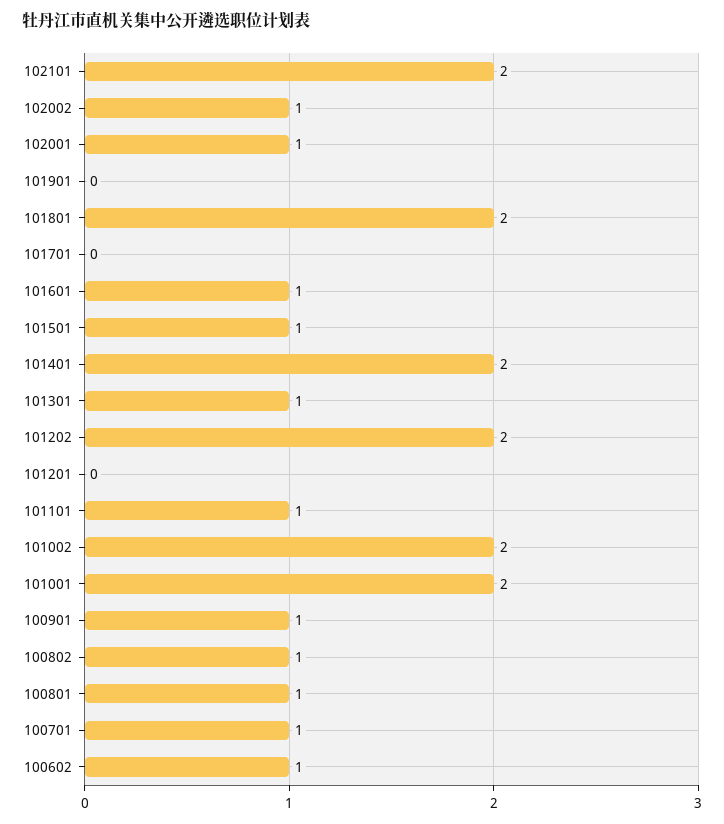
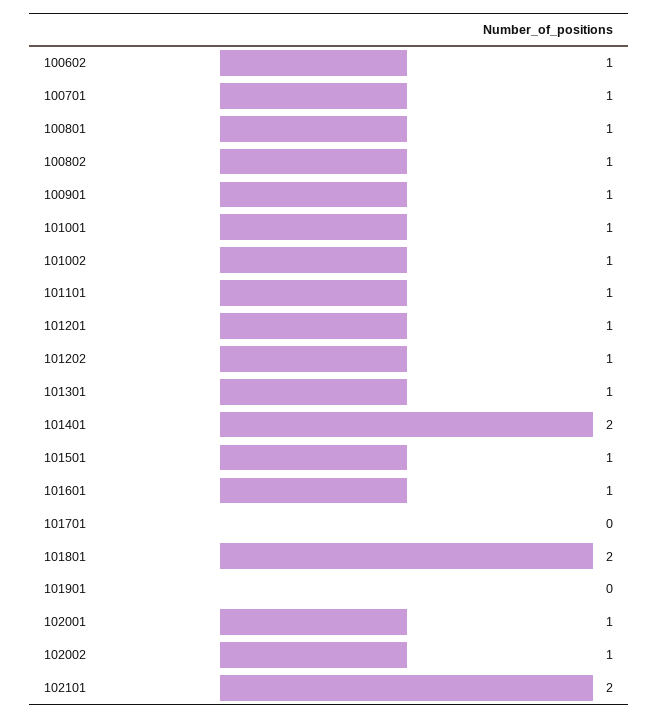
101202: 2 -> 1
101201: 0 -> 1
101002: 2 -> 1
101001: 2 -> 1

